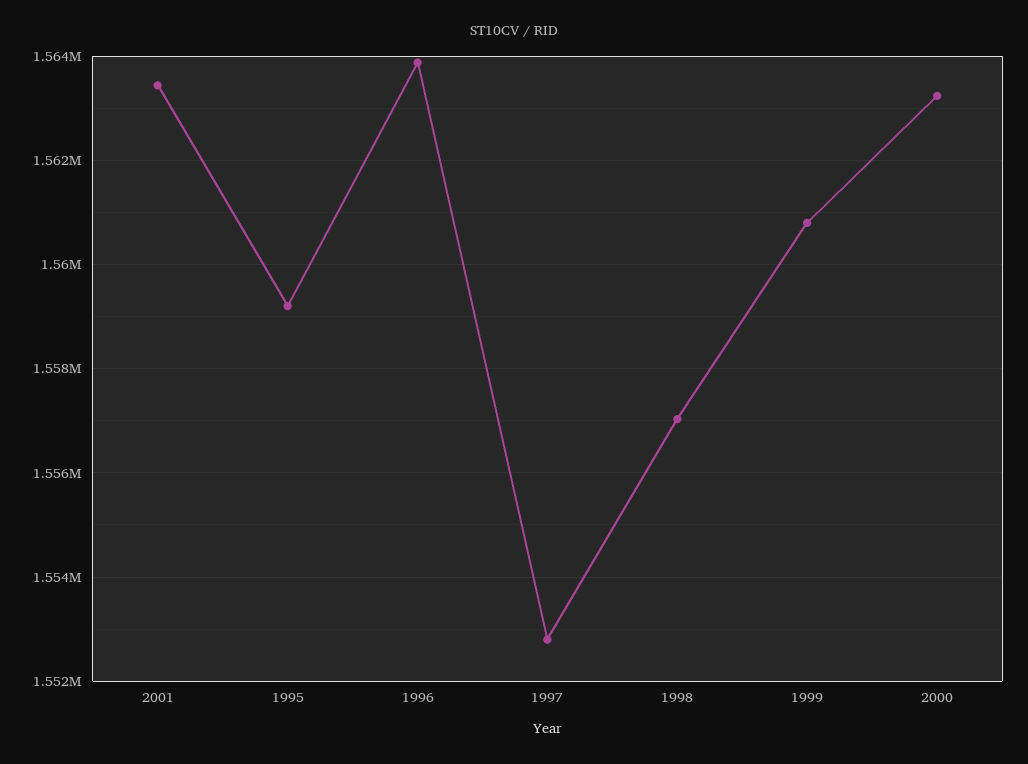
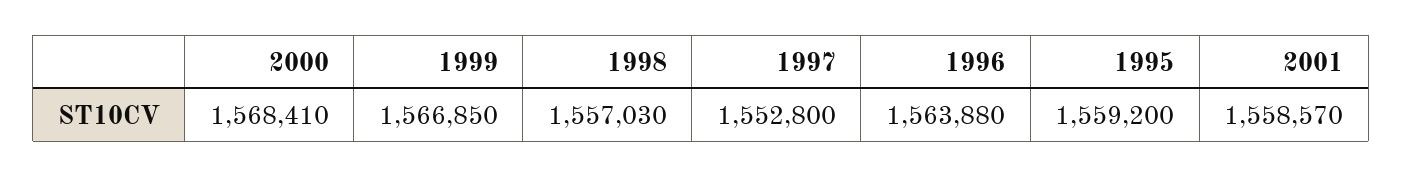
2001: 1563400 -> 1558570
1999: 1560800 -> 1566850
2000: 1563200 -> 1568410

